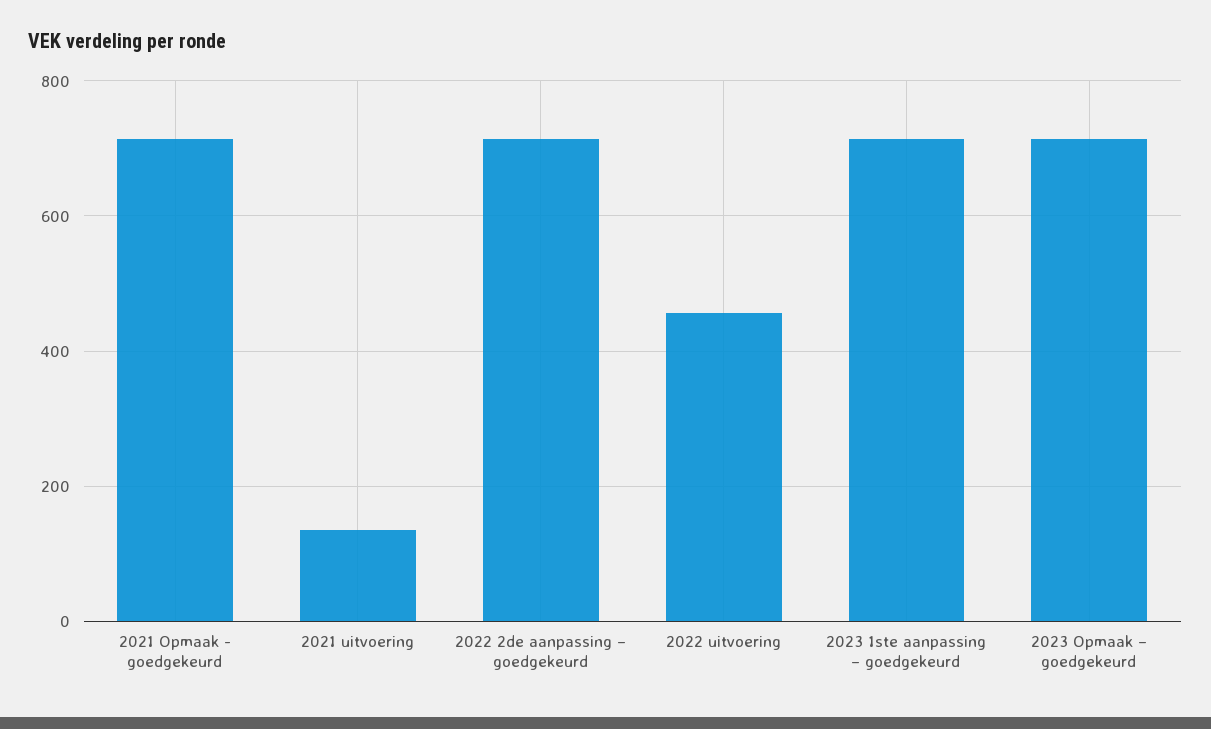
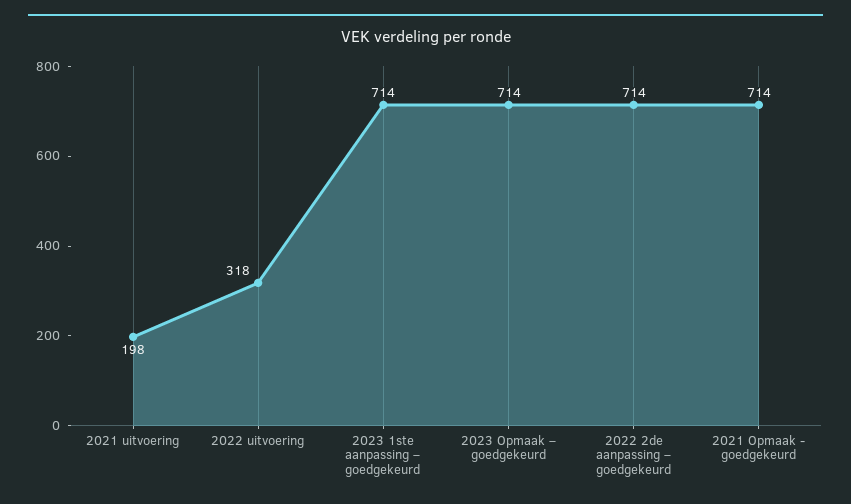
2021 uitvoering: 140 -> 198
2022 uitvoering: 460 -> 318

